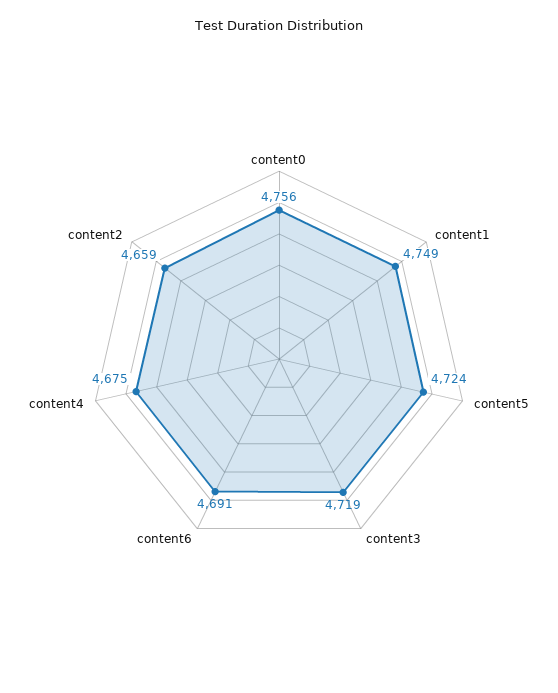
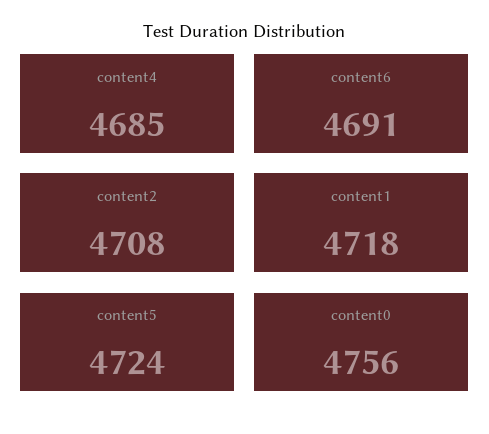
content1: 4749 -> 4718
content3: 4719 -> none
content4: 4675 -> 4685
content2: 4659 -> 4708

